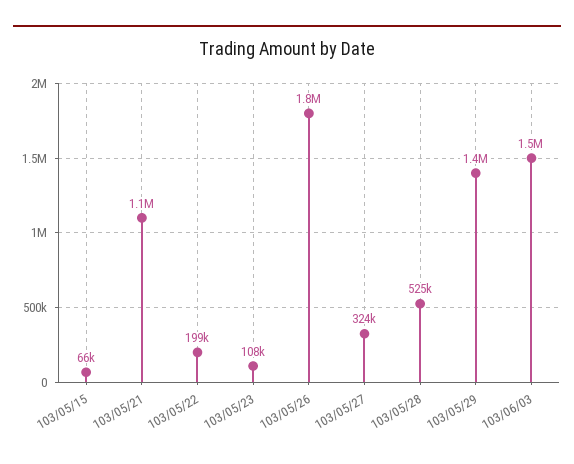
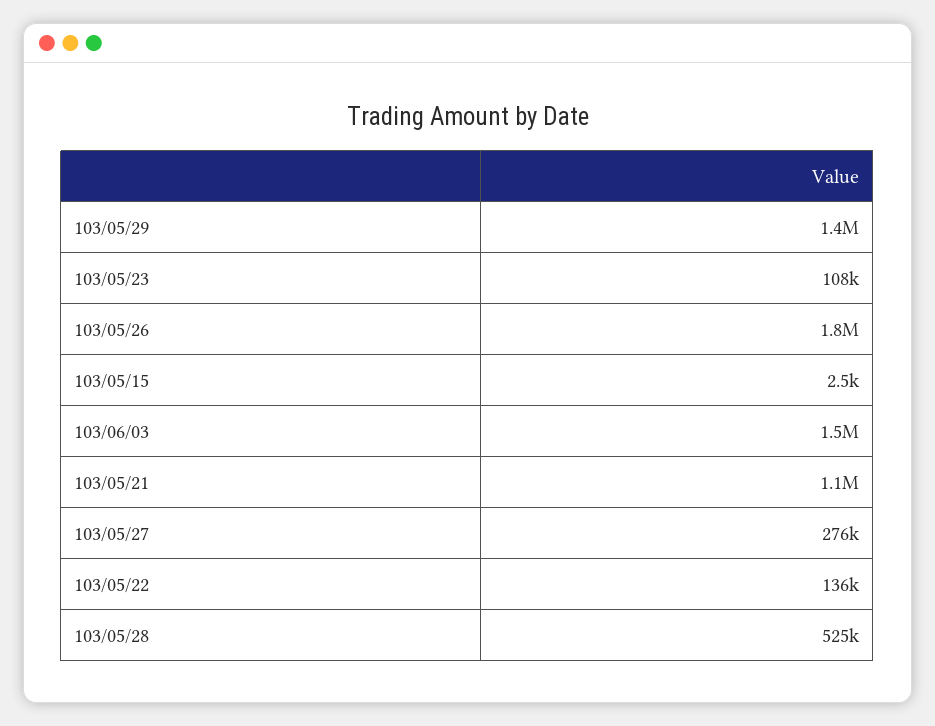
103/05/15: 66000 -> 2500
103/05/22: 199000 -> 136000
103/05/27: 324000 -> 276000

